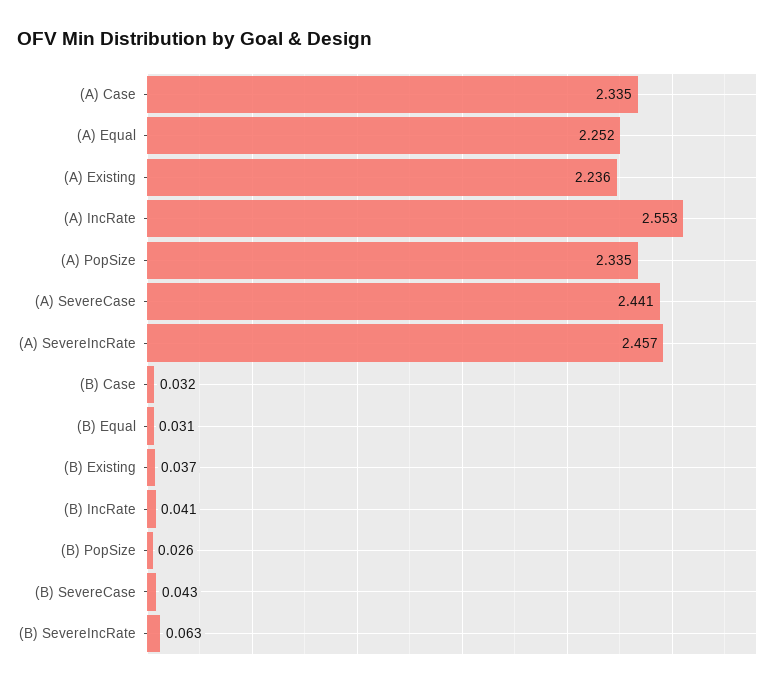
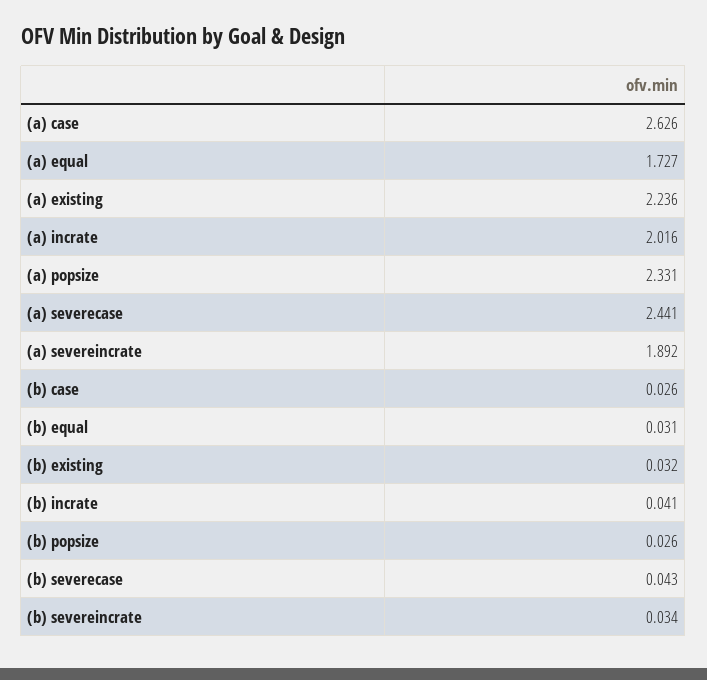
(A) Case: 2.335 -> 2.626
(A) Equal: 2.252 -> 1.727
(A) IncRate: 2.553 -> 2.016
(A) PopSize: 2.335 -> 2.331
(A) SevereIncRate: 2.457 -> 1.892
(B) Case: 0.032 -> 0.026
(B) Existing: 0.037 -> 0.032
(B) SevereIncRate: 0.063 -> 0.034

